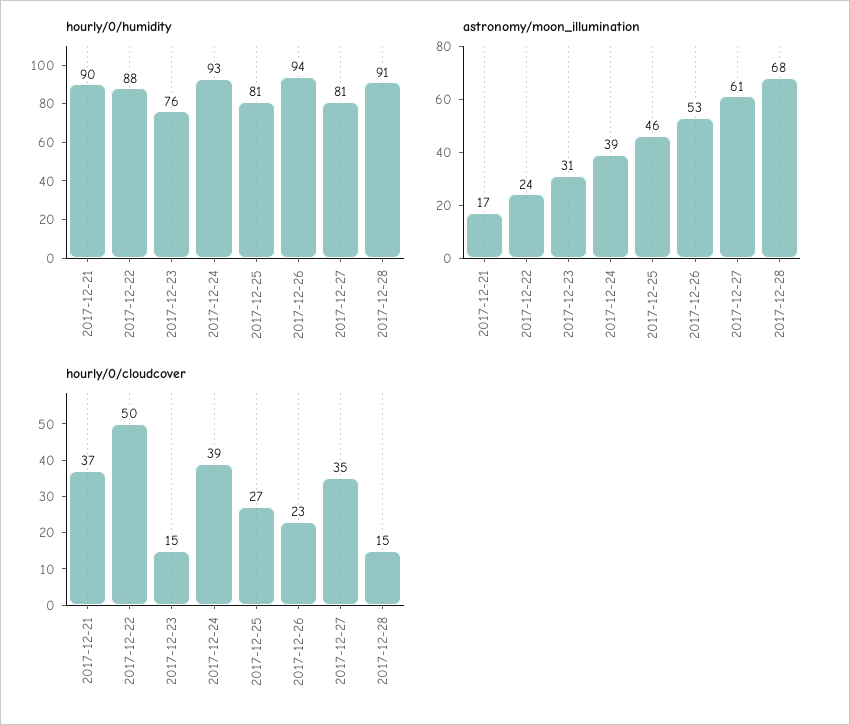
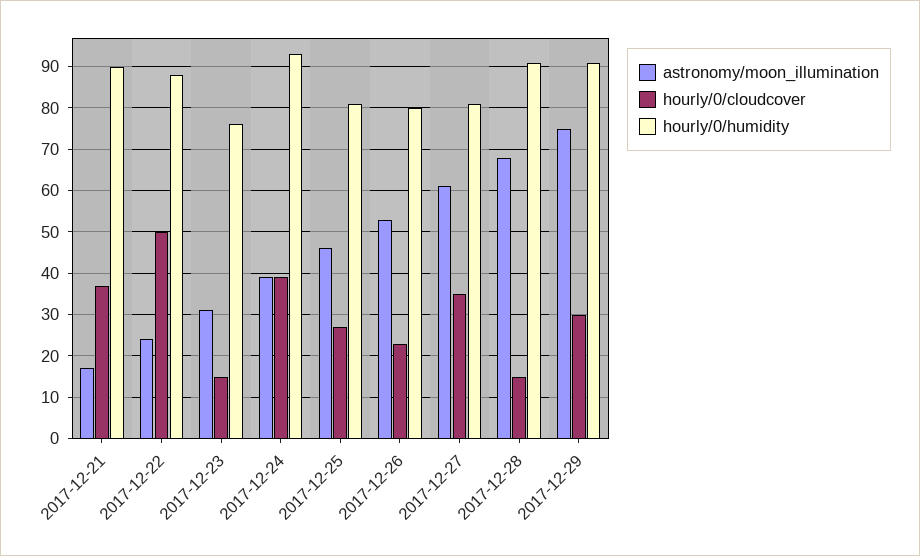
hourly/0/humidity, 2017-12-26: 94 -> 80
astronomy/moon_illumination, 2017-12-29: none -> 75
hourly/0/cloudcover, 2017-12-29: none -> 30
hourly/0/humidity, 2017-12-29: none -> 90

